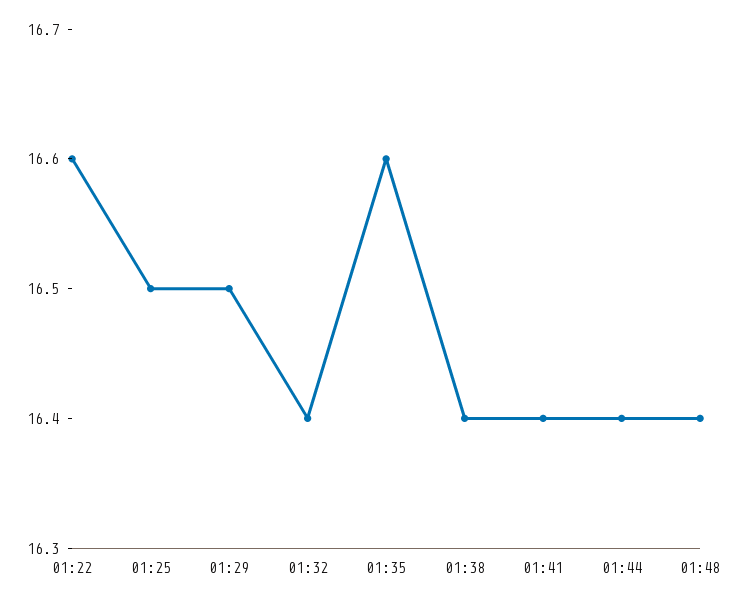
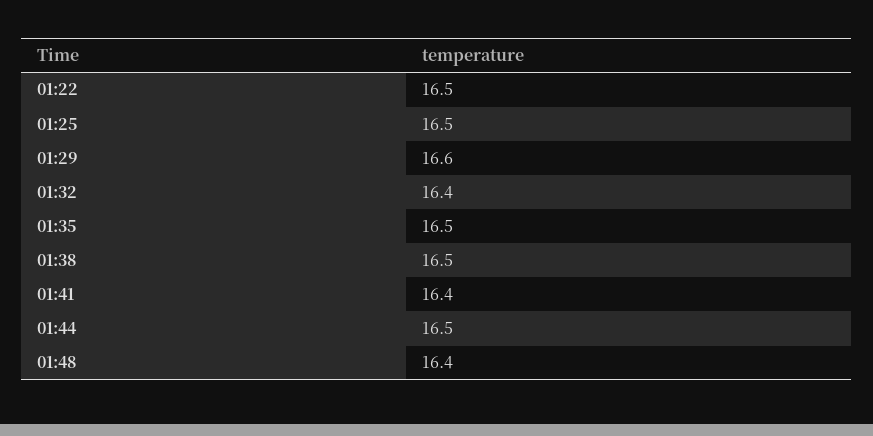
01:22: 16.6 -> 16.5
01:29: 16.5 -> 16.6
01:35: 16.6 -> 16.5
01:38: 16.4 -> 16.5
01:44: 16.4 -> 16.5

